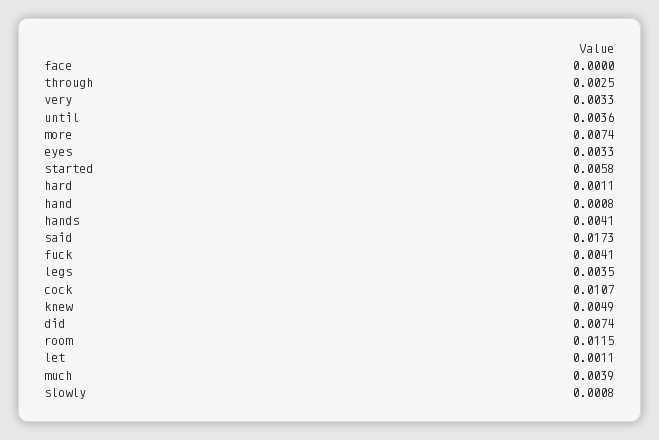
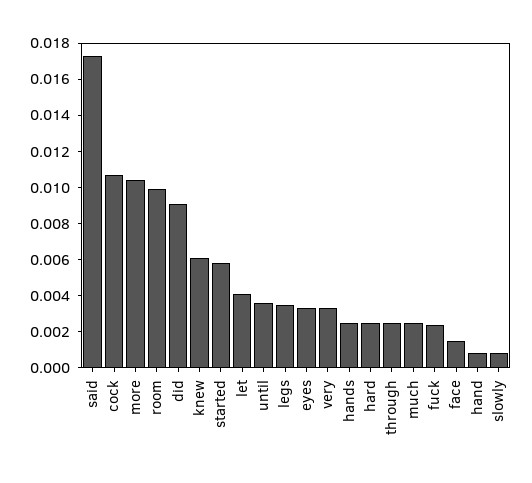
face: 0 -> 0.0015
more: 0.0074 -> 0.0105
hard: 0.0011 -> 0.0025
hands: 0.0041 -> 0.0025
fuck: 0.0041 -> 0.0025
knew: 0.0049 -> 0.006
did: 0.0074 -> 0.009
room: 0.0115 -> 0.01
let: 0.0011 -> 0.004
much: 0.0039 -> 0.0025

